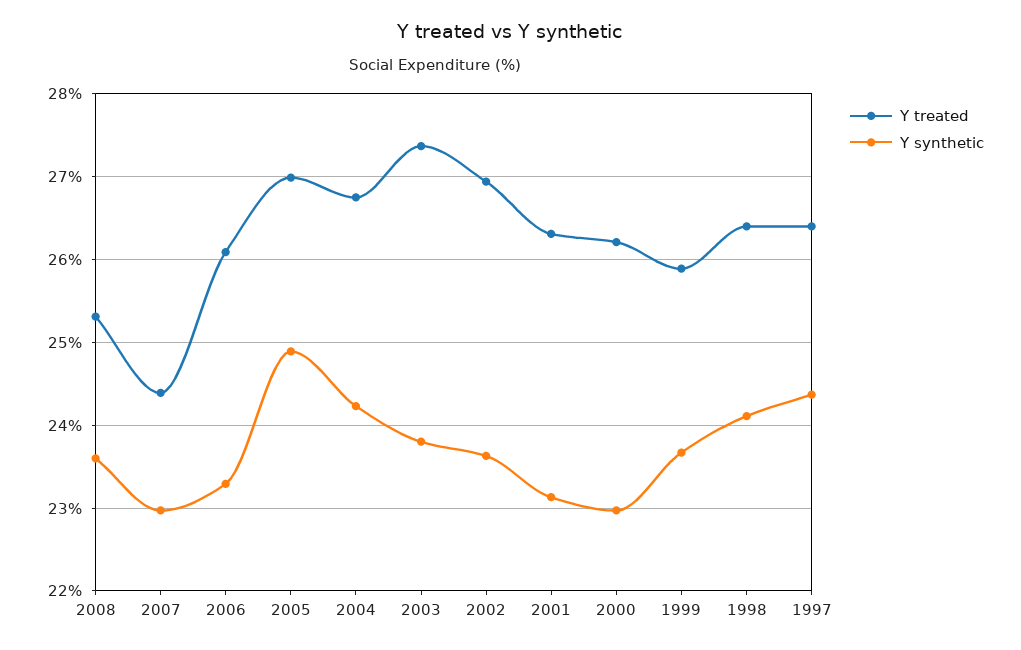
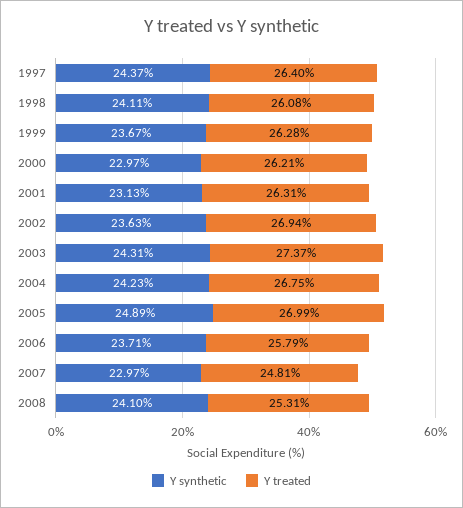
Y synthetic, 2008: 23.6 -> 24.1
Y treated, 2007: 24.4 -> 24.81
Y treated, 2006: 26.1 -> 25.79
Y synthetic, 2006: 23.3 -> 23.71
Y synthetic, 2003: 23.8 -> 24.31
Y treated, 1999: 25.9 -> 26.28
Y treated, 1998: 26.4 -> 26.08

